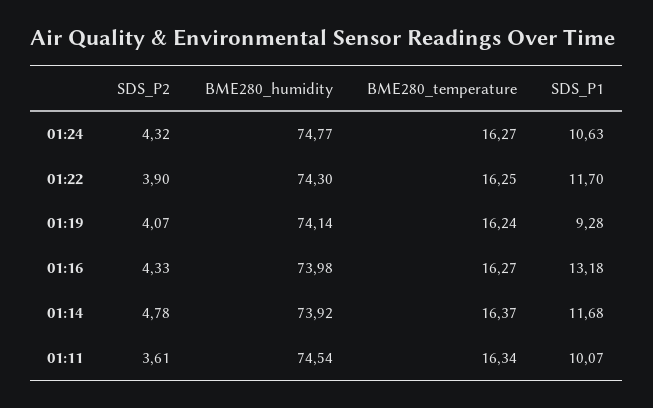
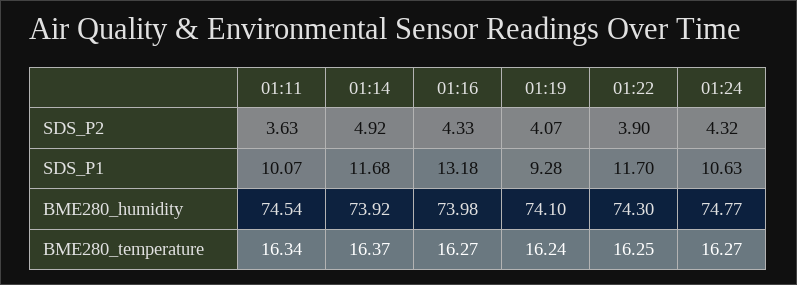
BME280_humidity, 01:19: 74.14 -> 74.1
SDS_P2, 01:14: 4.78 -> 4.92
SDS_P2, 01:11: 3.61 -> 3.63

